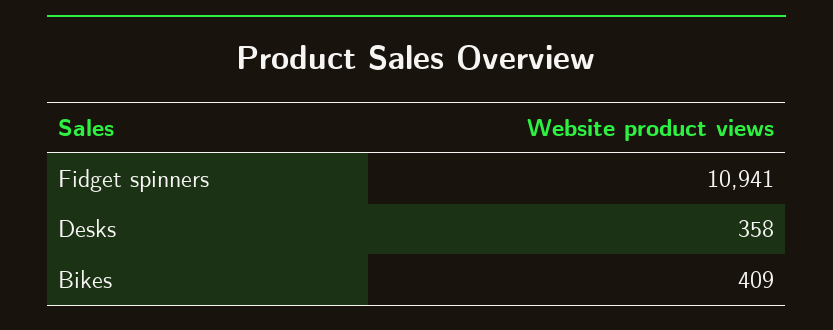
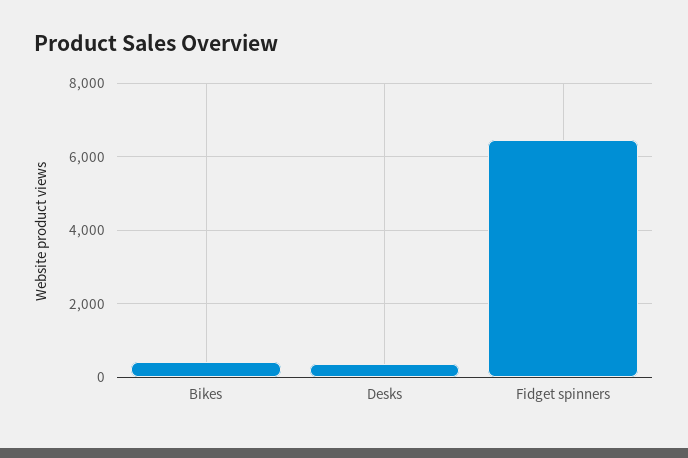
Fidget spinners: 10941 -> 6400

